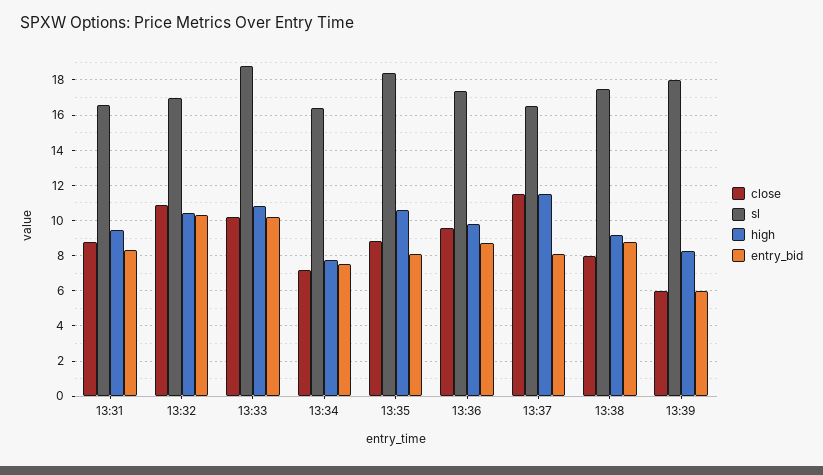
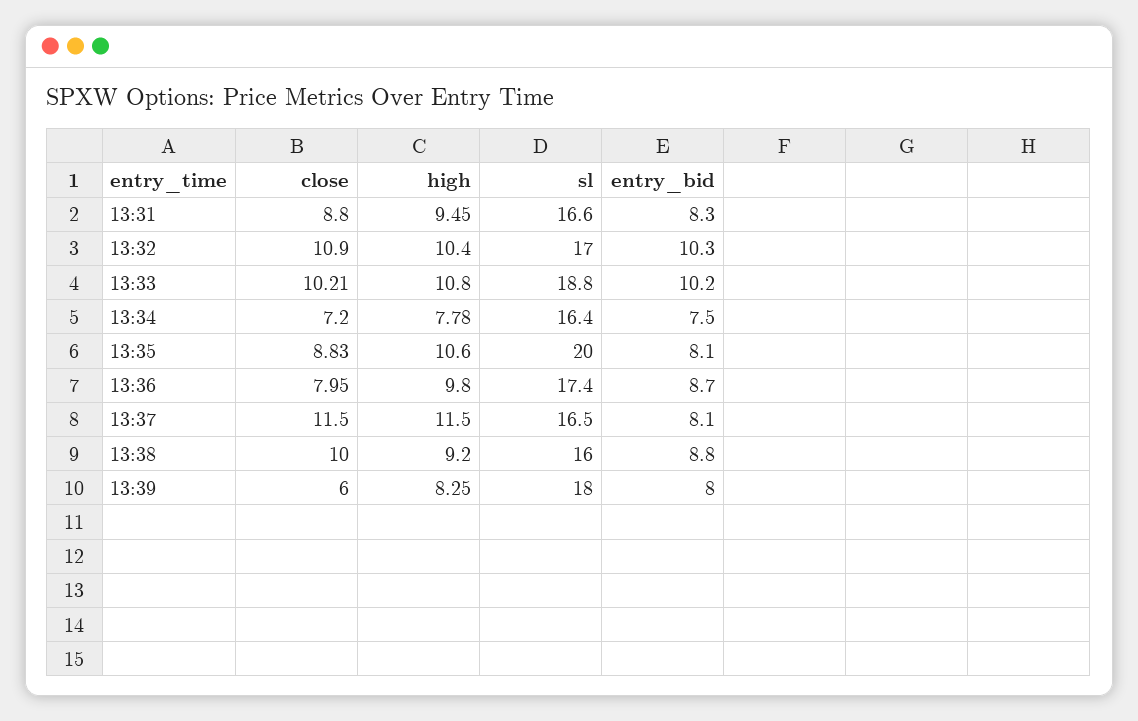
sl, 13:35: 18.5 -> 20
close, 13:36: 9.5 -> 7.95
close, 13:38: 8 -> 10
sl, 13:38: 17.5 -> 16
entry_bid, 13:39: 6 -> 8

